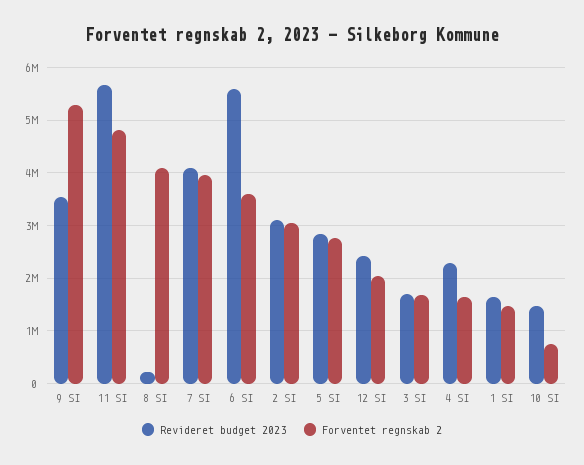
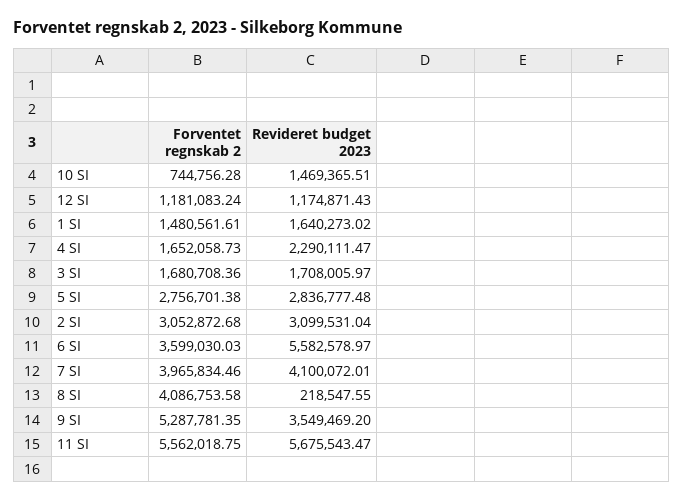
Forventet regnskab 2, 11 SI: 4800000 -> 5562018.75
Revideret budget 2023, 12 SI: 2400000 -> 1174871.43
Forventet regnskab 2, 12 SI: 2000000 -> 1181083.24

